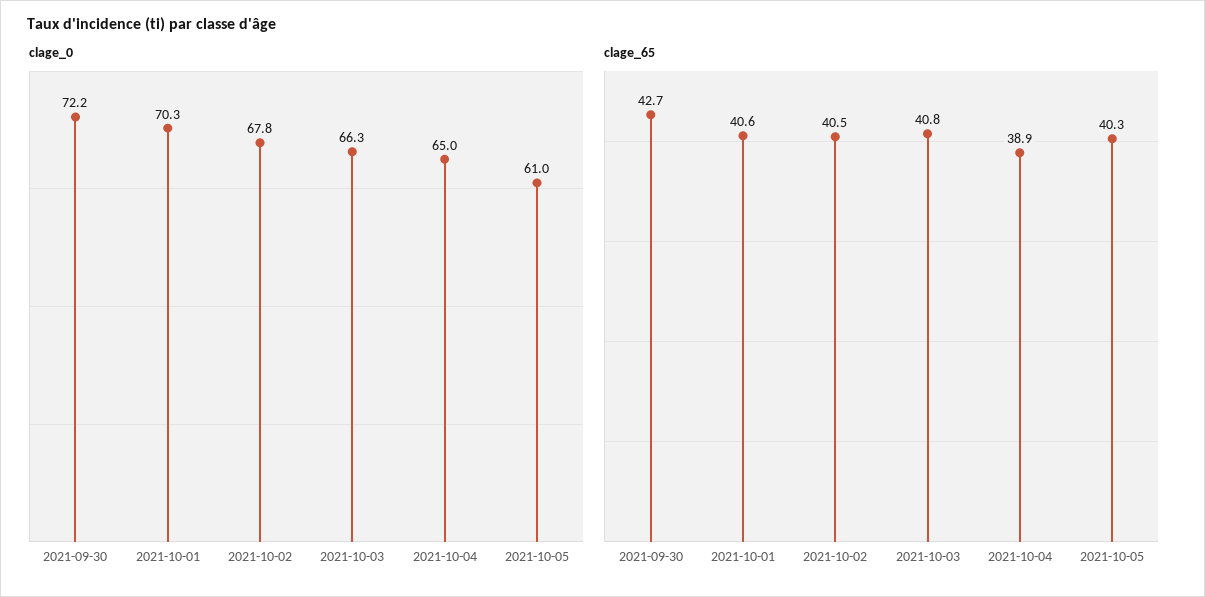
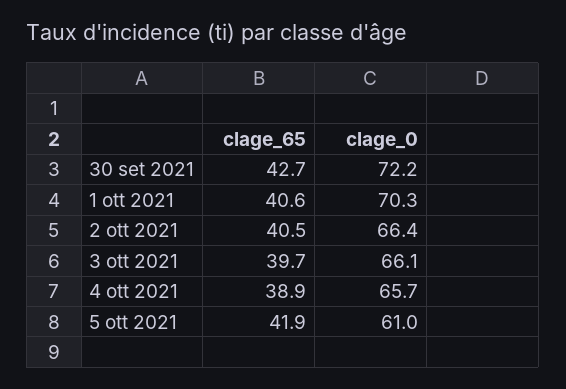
clage_0, 2021-10-02: 67.8 -> 66.4
clage_0, 2021-10-03: 66.3 -> 66.1
clage_0, 2021-10-04: 65 -> 65.7
clage_65, 2021-10-03: 40.8 -> 39.7
clage_65, 2021-10-05: 40.3 -> 41.9

